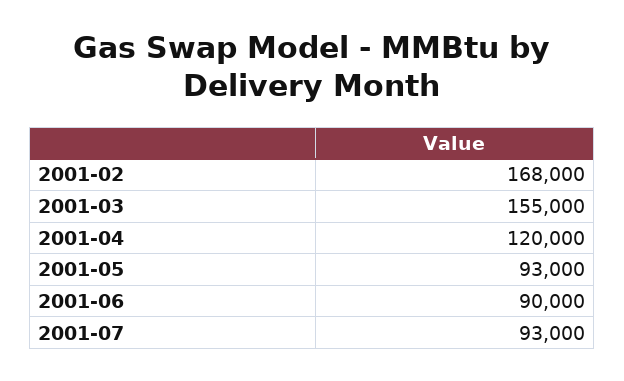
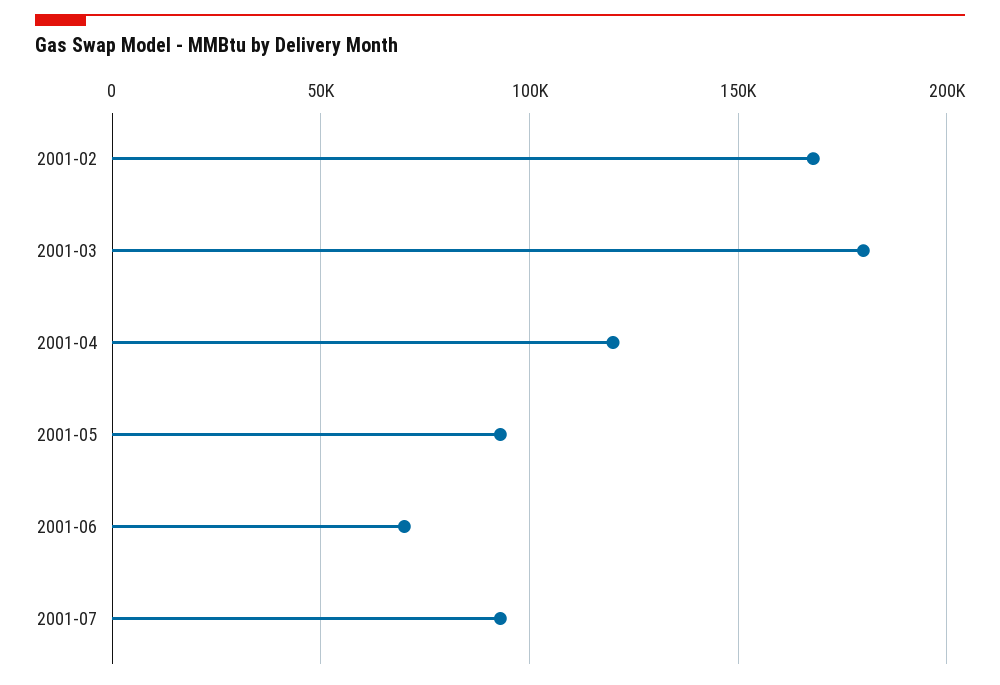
2001-03: 155000 -> 180000
2001-06: 90000 -> 70000

